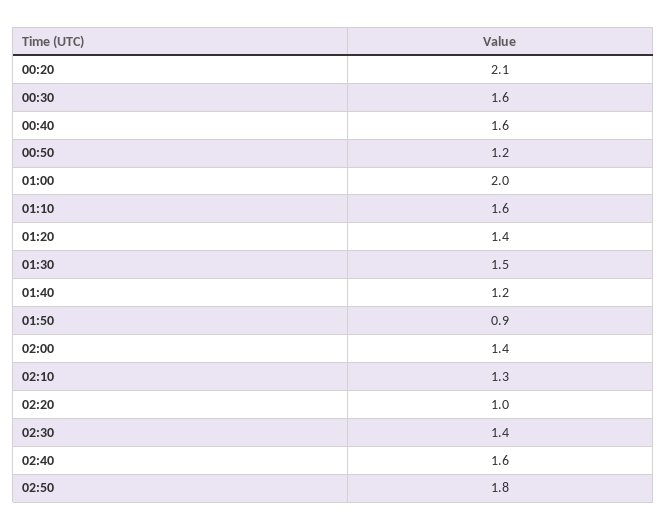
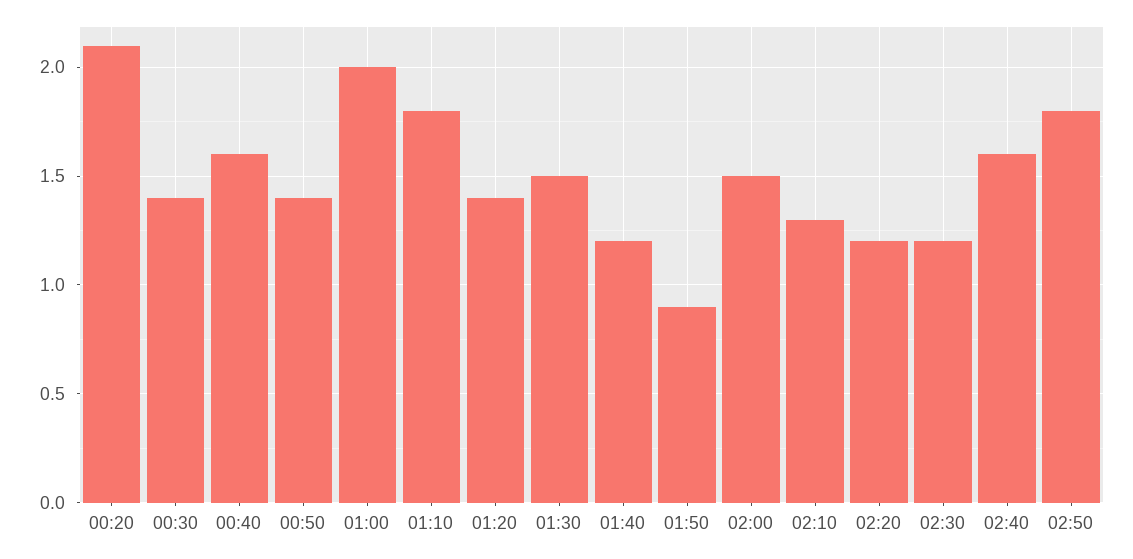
00:30: 1.6 -> 1.4
00:50: 1.2 -> 1.4
01:10: 1.6 -> 1.8
02:00: 1.4 -> 1.5
02:20: 1 -> 1.2
02:30: 1.4 -> 1.2

